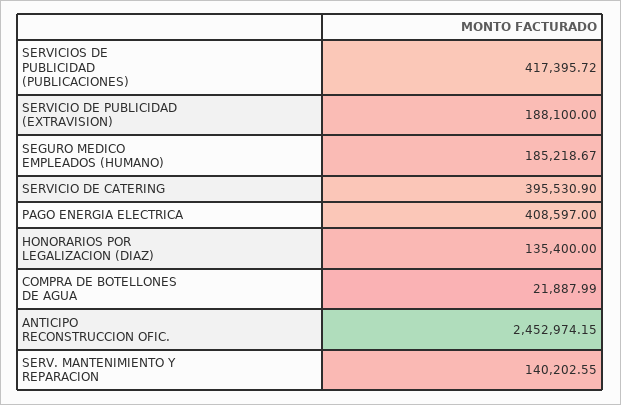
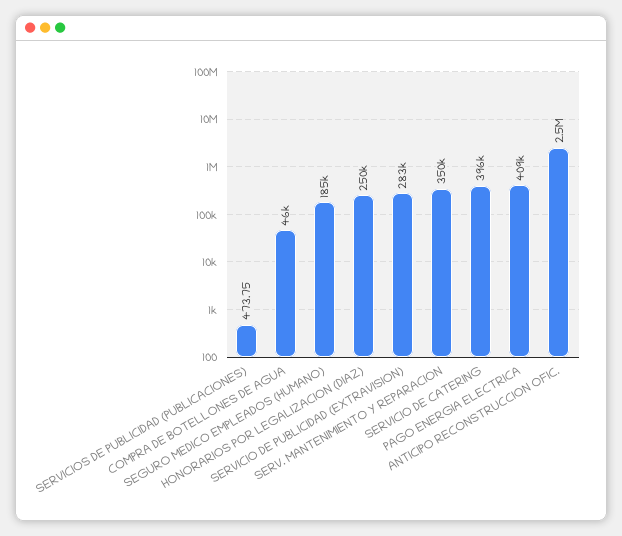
SERVICIOS DE PUBLICIDAD (PUBLICACIONES): 417395.72 -> 473.75
SERVICIO DE PUBLICIDAD (EXTRAVISION): 188100 -> 283000
HONORARIOS POR LEGALIZACION (DIAZ): 135400 -> 250000
COMPRA DE BOTELLONES DE AGUA: 21887.99 -> 46000
SERV. MANTENIMIENTO Y REPARACION: 140202.55 -> 350000

